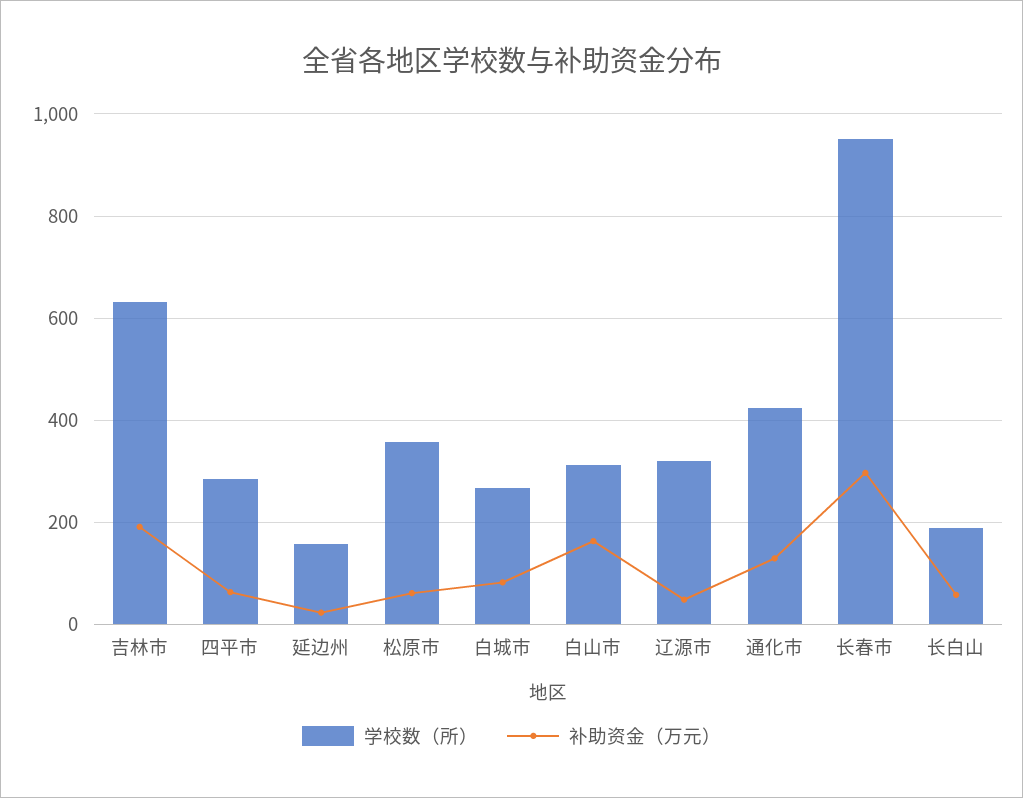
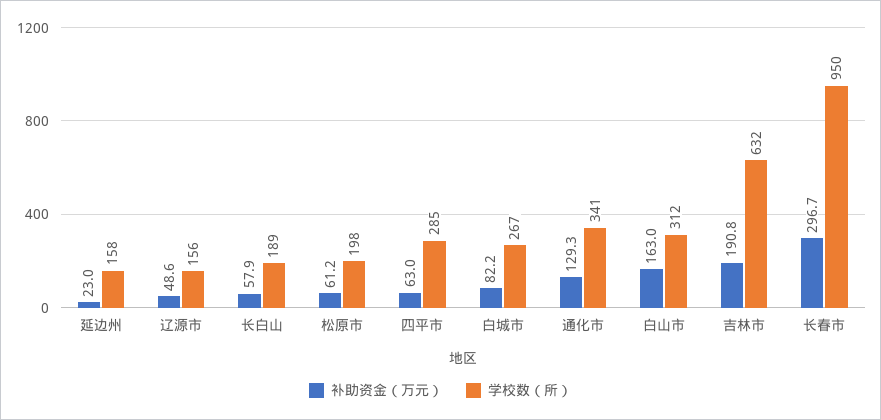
学校数（所）, 松原市: 360 -> 198
学校数（所）, 辽源市: 320 -> 156
学校数（所）, 通化市: 420 -> 341

